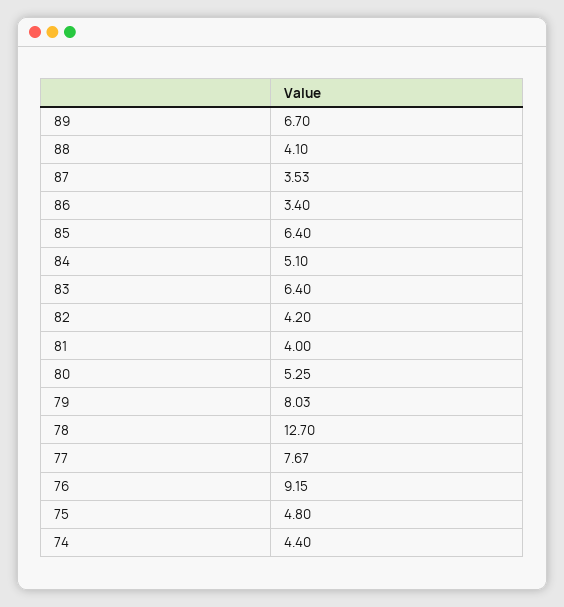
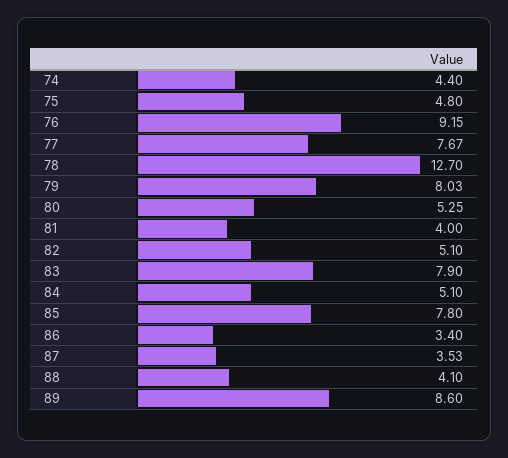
89: 6.7 -> 8.6
85: 6.4 -> 7.8
83: 6.4 -> 7.9
82: 4.2 -> 5.1

